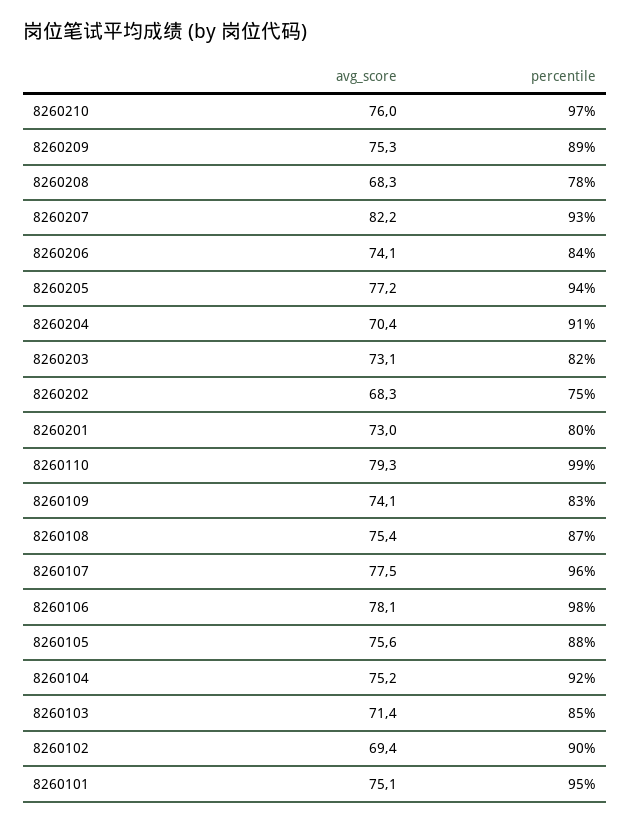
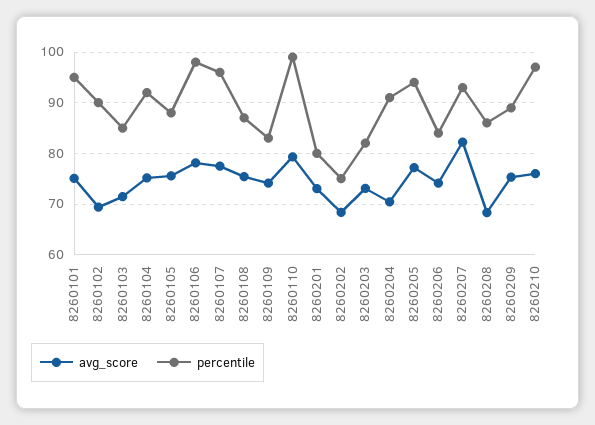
percentile, 8260208: 78 -> 86

